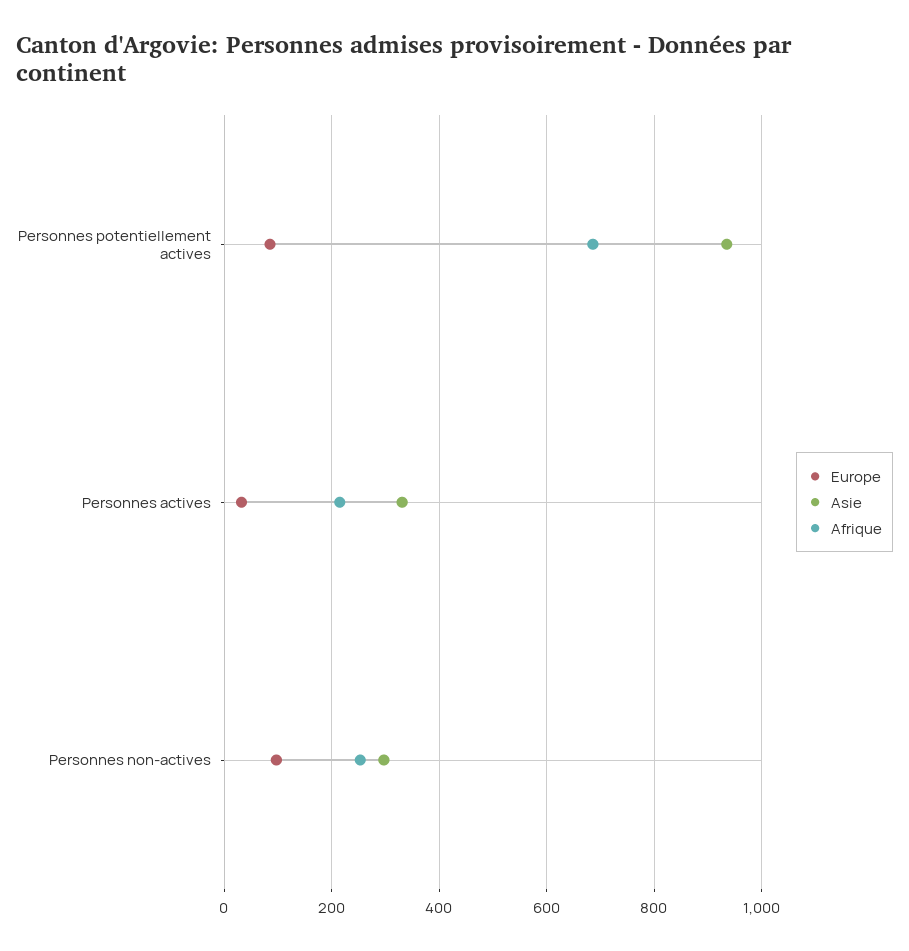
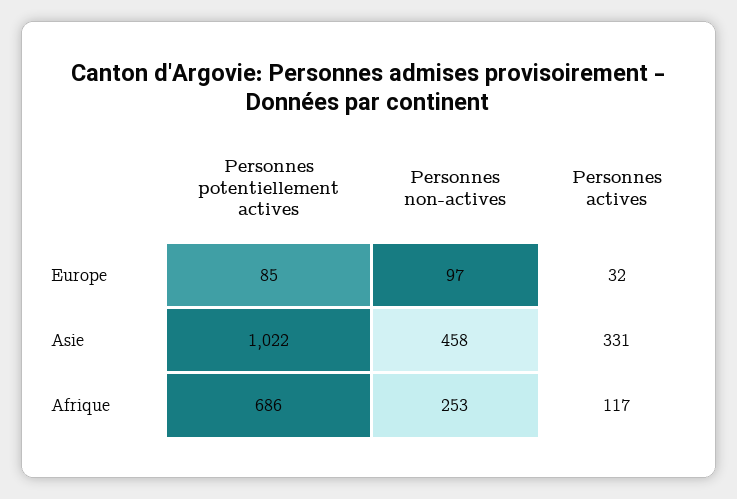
Asie, Personnes potentiellement actives: 940 -> 1022
Afrique, Personnes actives: 220 -> 117
Asie, Personnes non-actives: 300 -> 458

